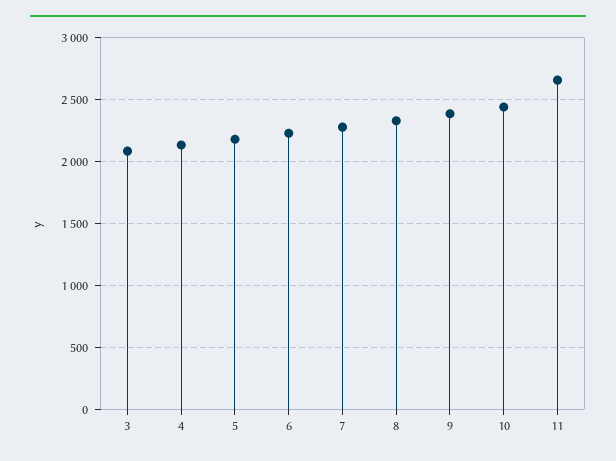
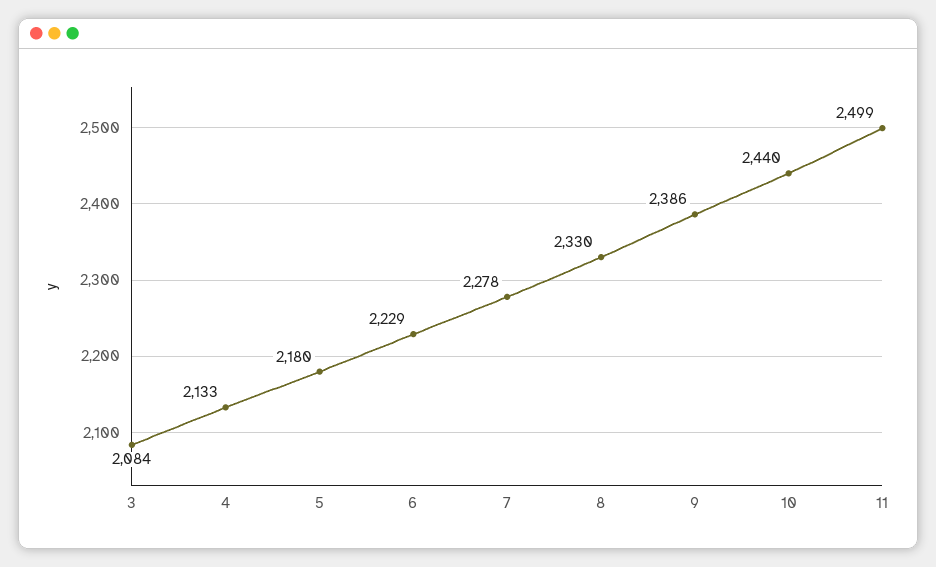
11: 2650 -> 2499

